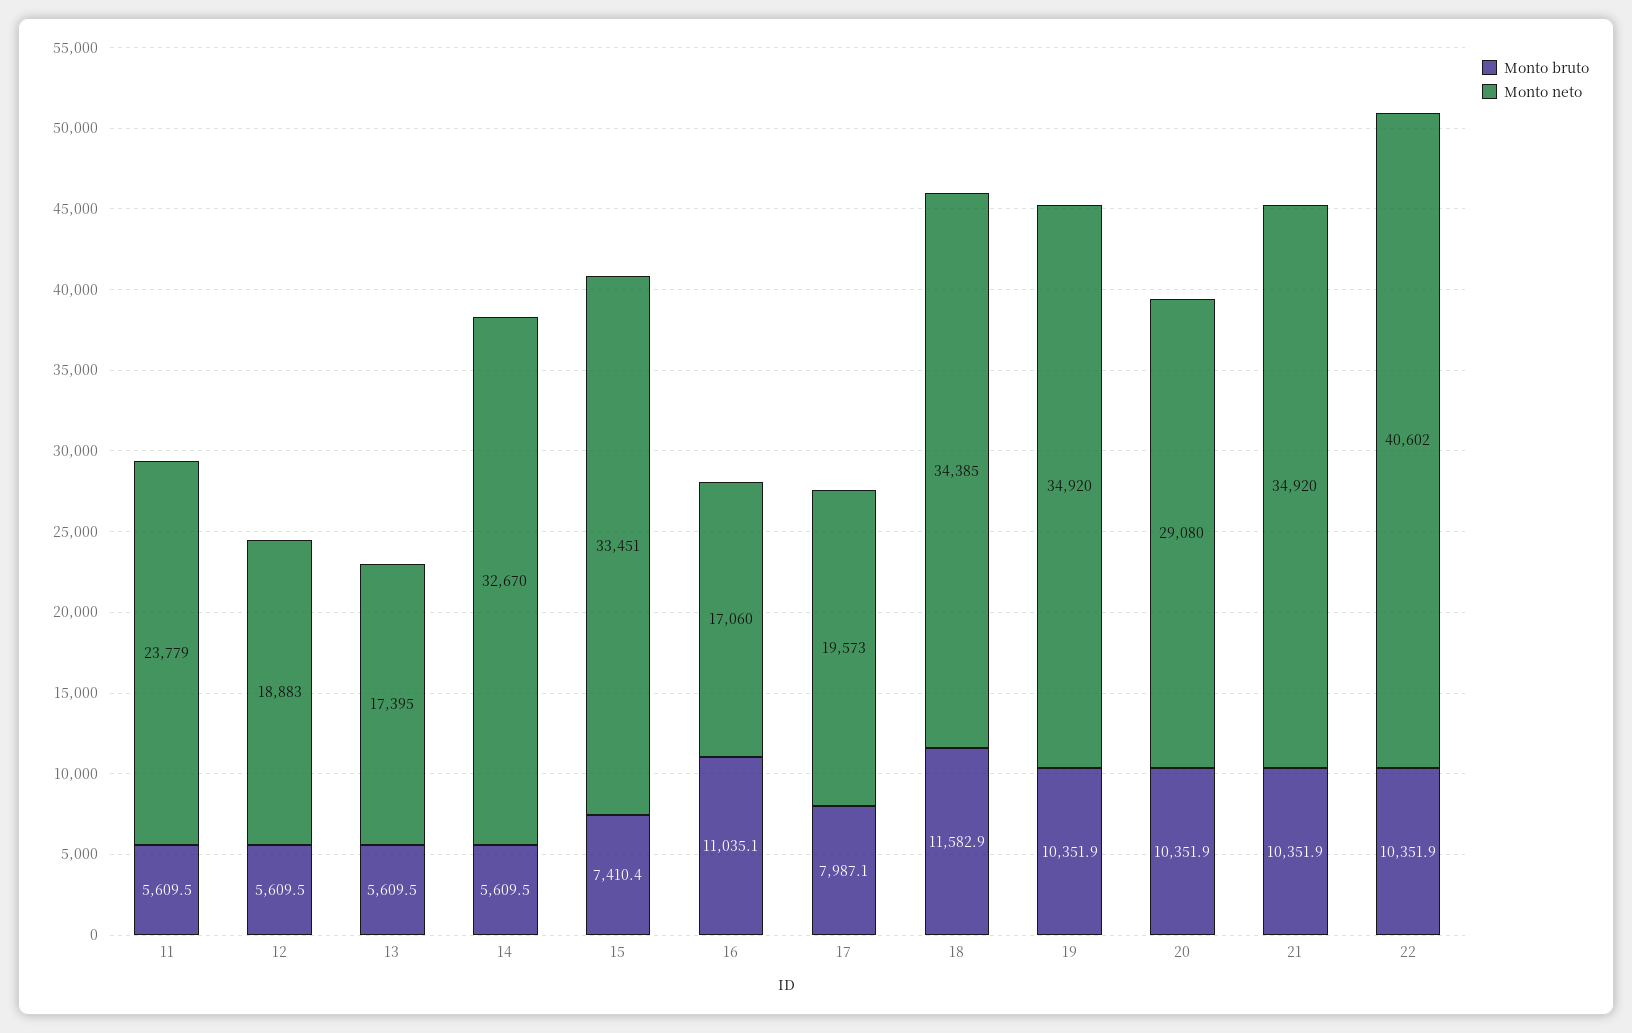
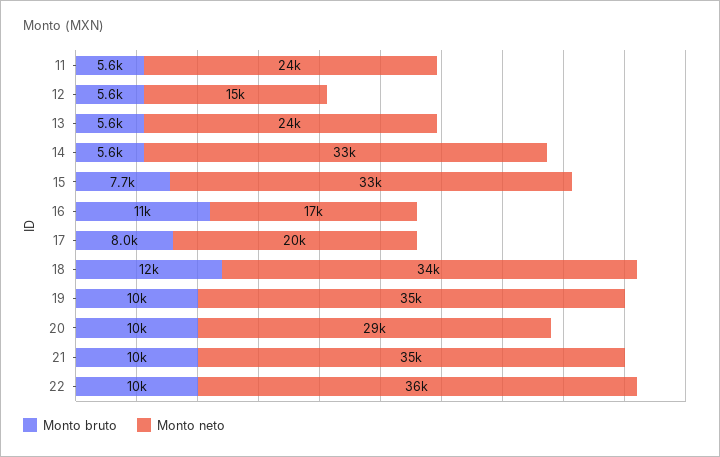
Monto neto, 12: 18883 -> 15000
Monto neto, 13: 17395 -> 24000
Monto bruto, 15: 7410.4 -> 7700
Monto neto, 22: 40602 -> 36000

